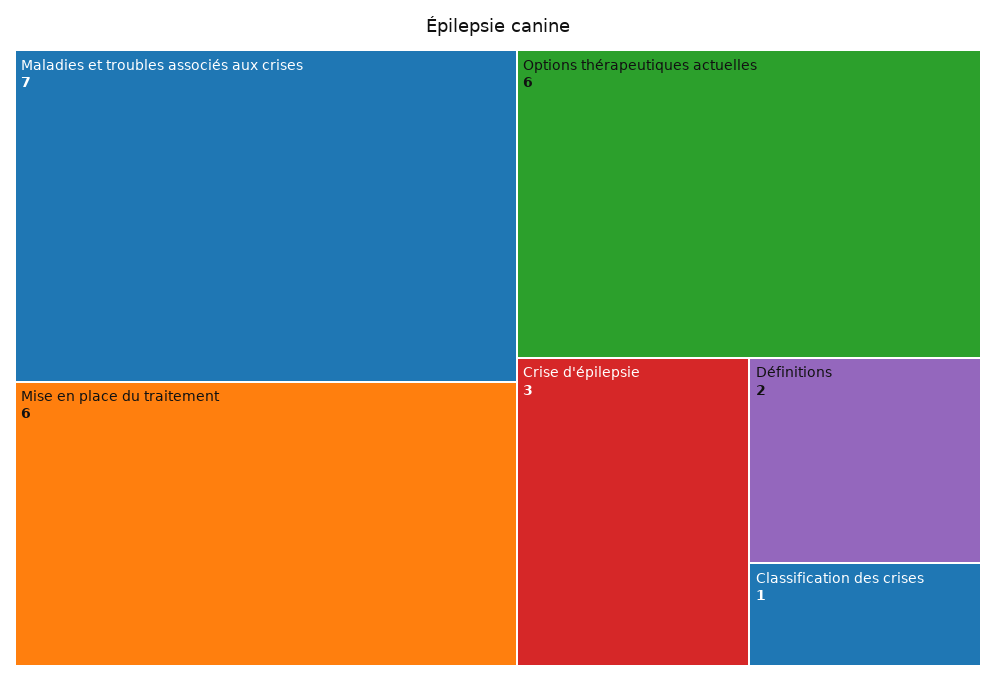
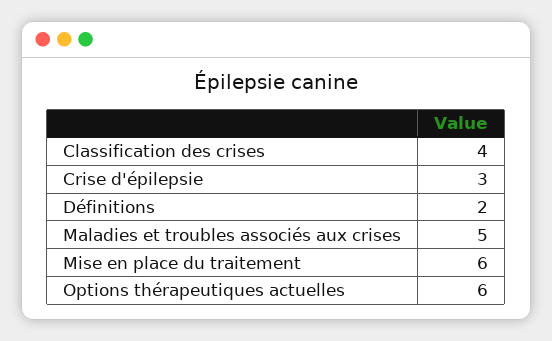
Maladies et troubles associés aux crises: 7 -> 5
Classification des crises: 1 -> 4

